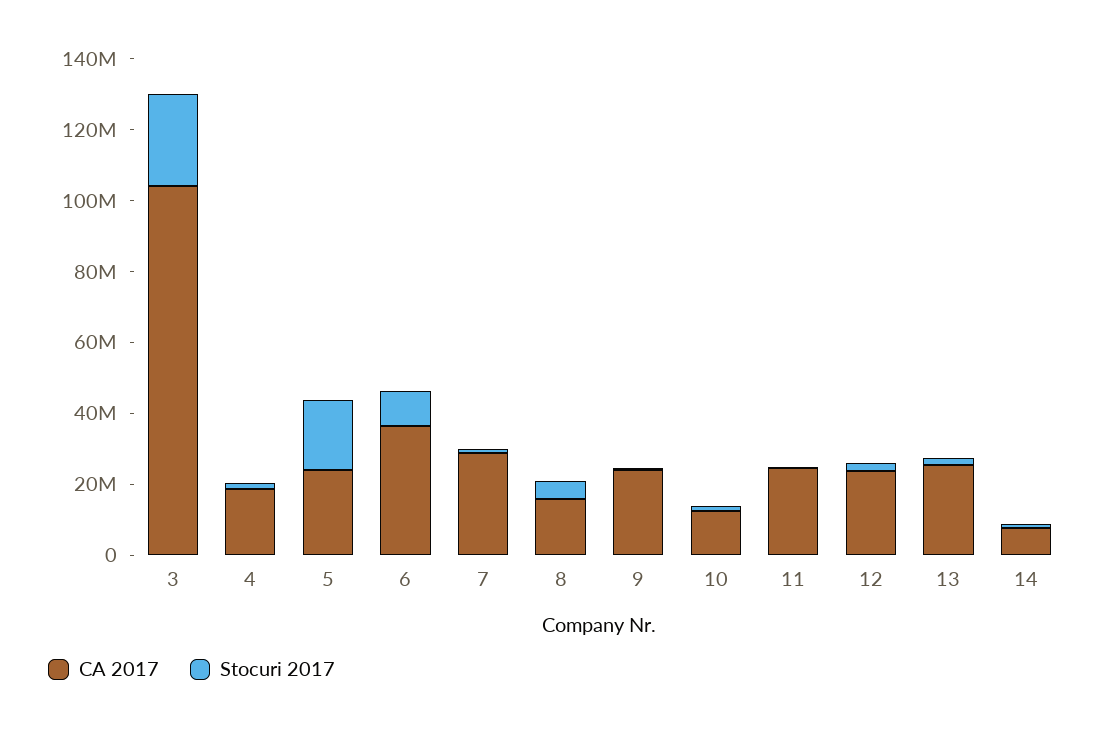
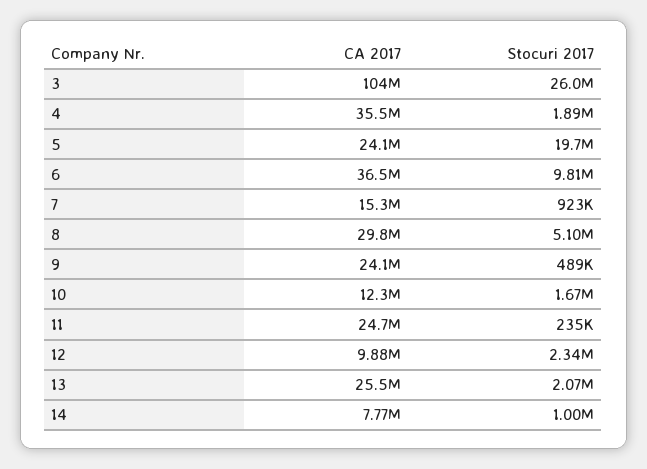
CA 2017, 4: 20000000 -> 35500000
CA 2017, 7: 30000000 -> 15300000
CA 2017, 8: 15000000 -> 29800000
CA 2017, 12: 25000000 -> 9880000

